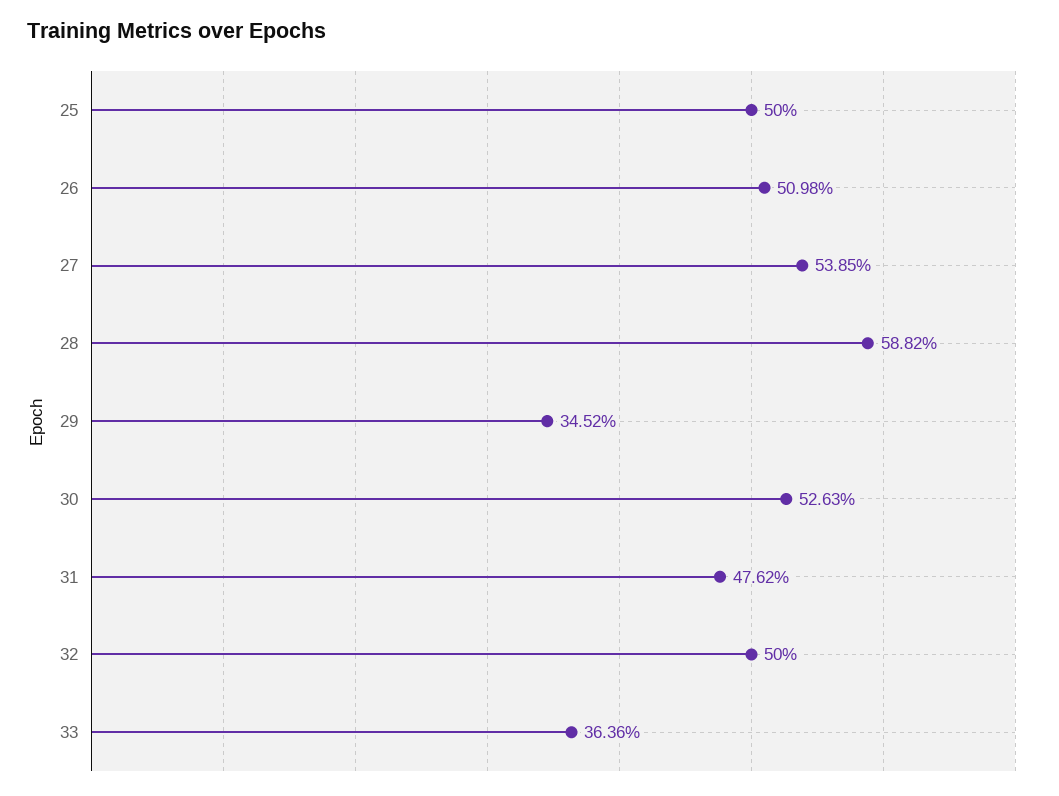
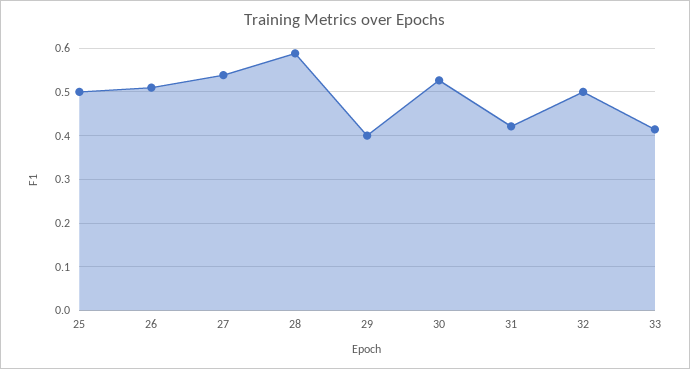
29: 0.3452 -> 0.4
31: 0.4762 -> 0.42
33: 0.3636 -> 0.42

